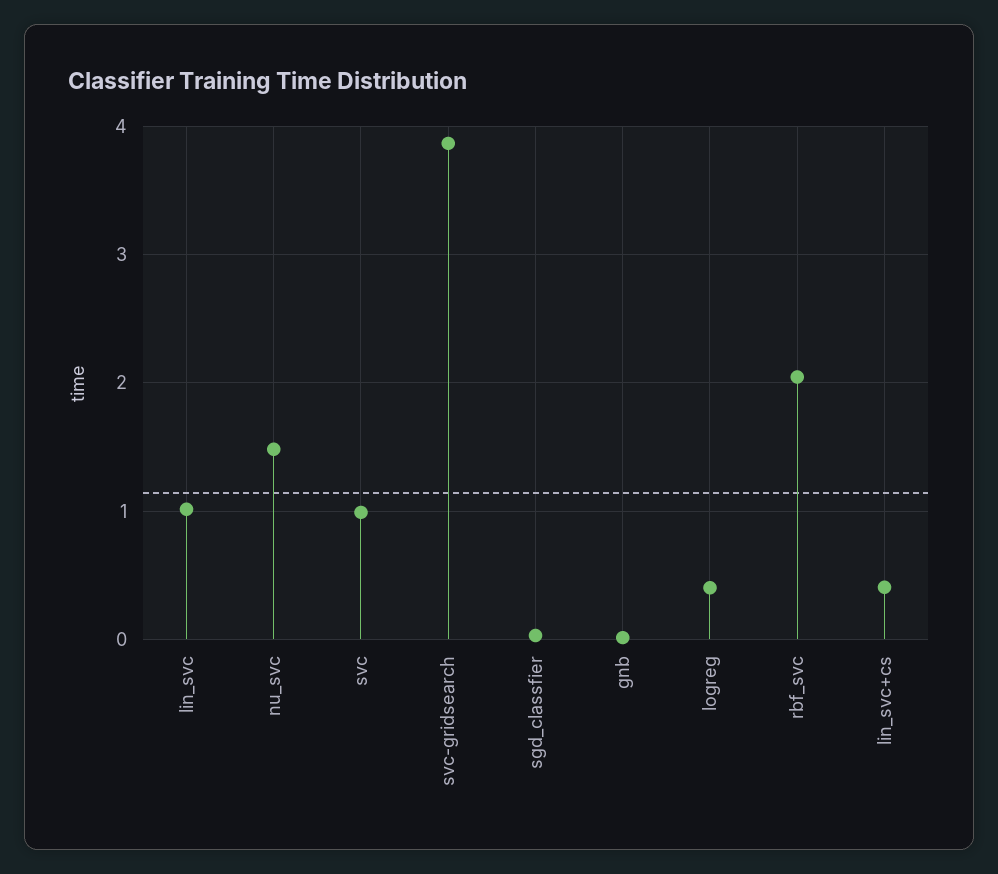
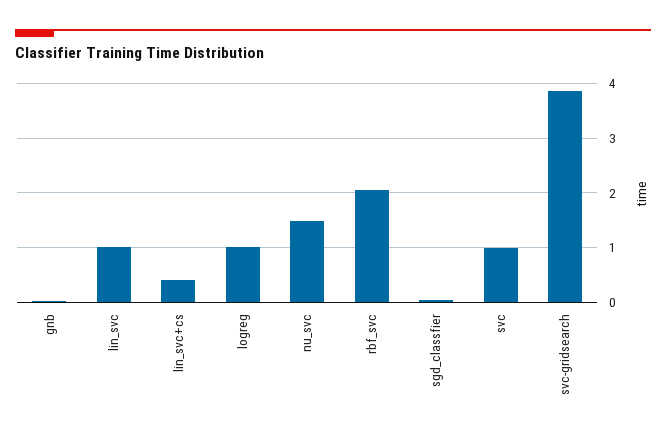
logreg: 0.4 -> 1

